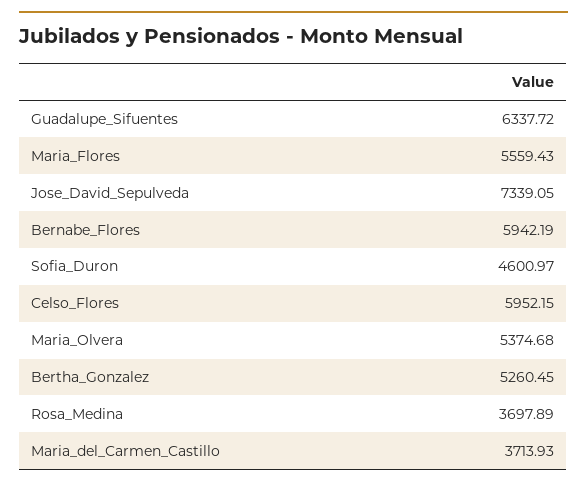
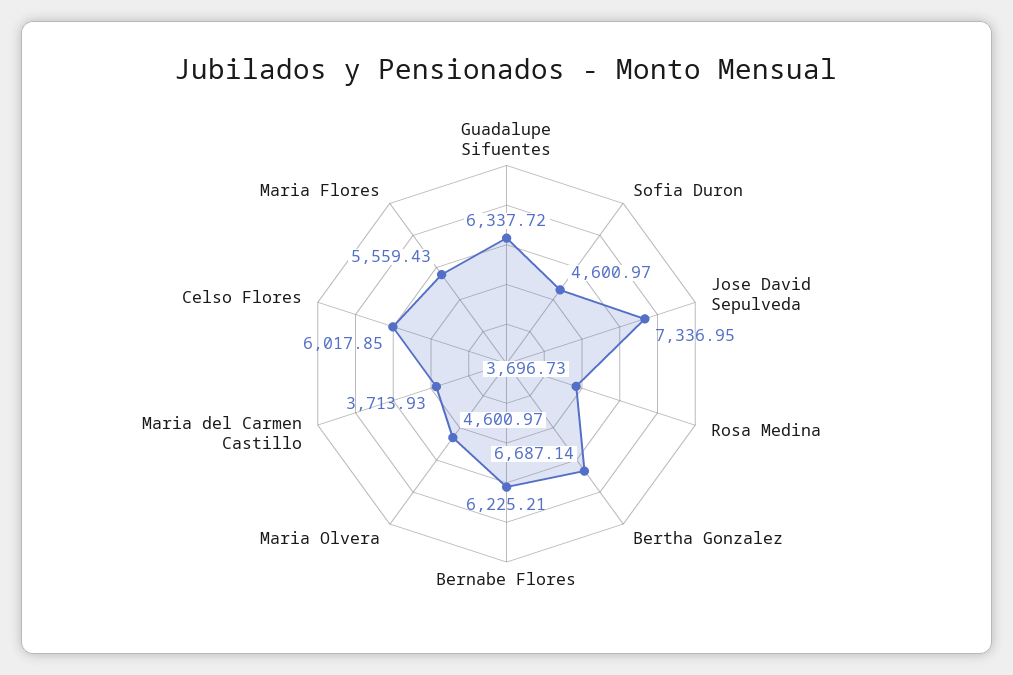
Jose_David_Sepulveda: 7339.05 -> 7336.95
Bernabe_Flores: 5942.19 -> 6225.21
Celso_Flores: 5952.15 -> 6017.85
Maria_Olvera: 5374.68 -> 4600.97
Bertha_Gonzalez: 5260.45 -> 6687.14
Rosa_Medina: 3697.89 -> 3696.73

